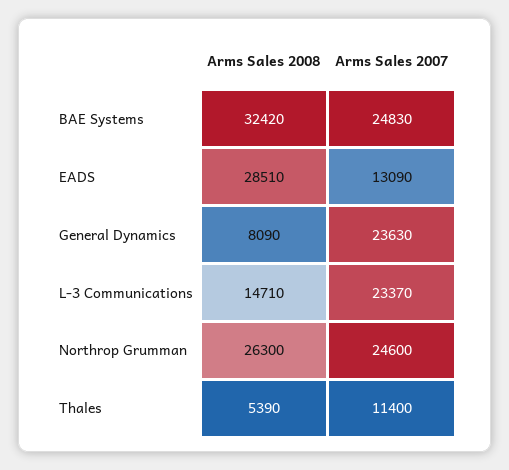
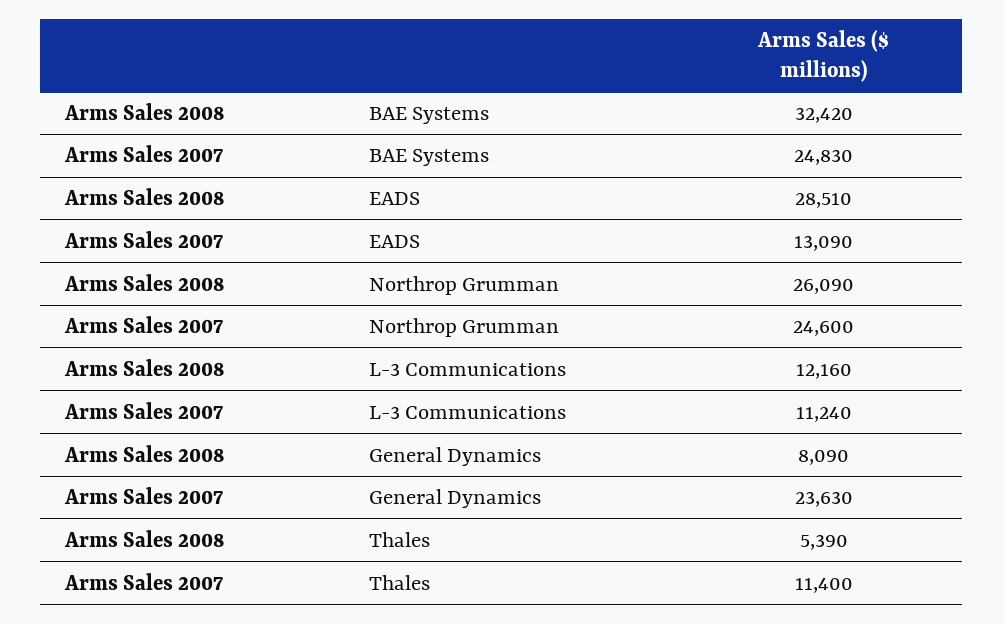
Arms Sales 2008, L-3 Communications: 14710 -> 12160
Arms Sales 2007, L-3 Communications: 23370 -> 11240
Arms Sales 2008, Northrop Grumman: 26300 -> 26090

